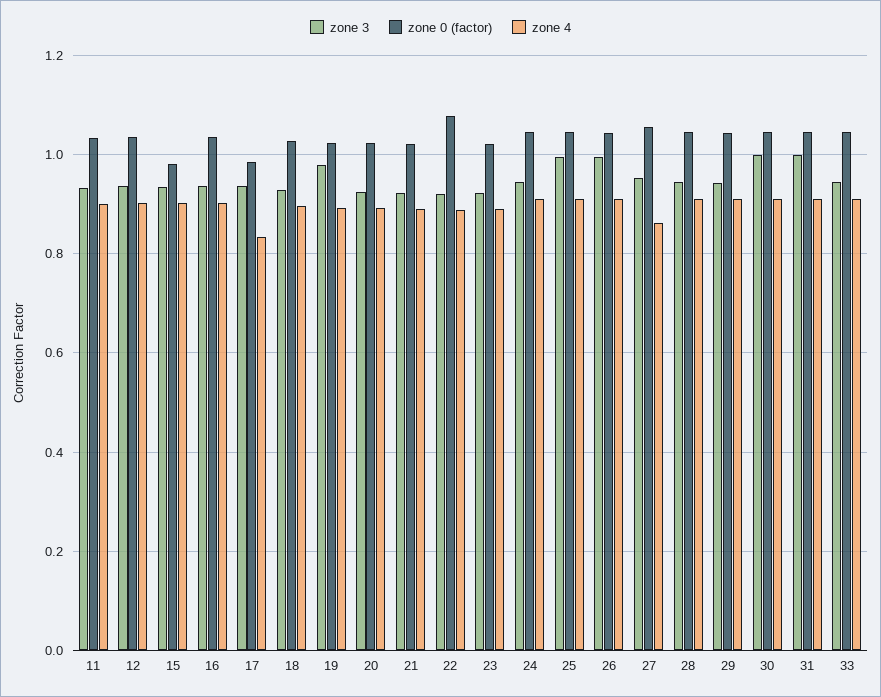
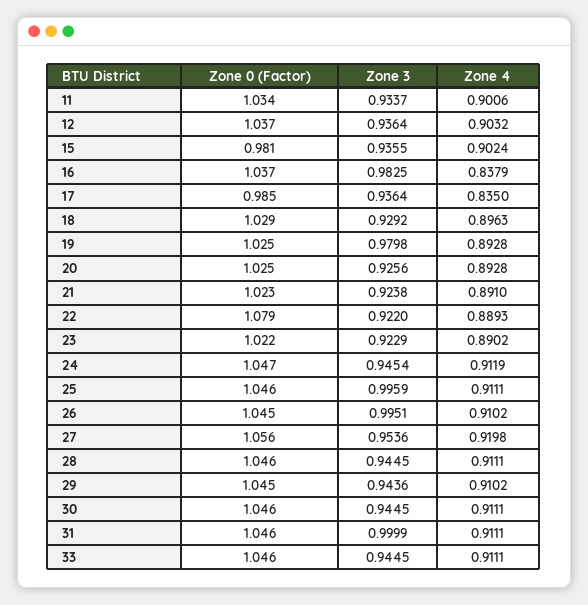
zone 3, 16: 0.94 -> 0.9825
zone 4, 16: 0.9 -> 0.8379
zone 4, 27: 0.86 -> 0.9198
zone 3, 30: 1 -> 0.9445

